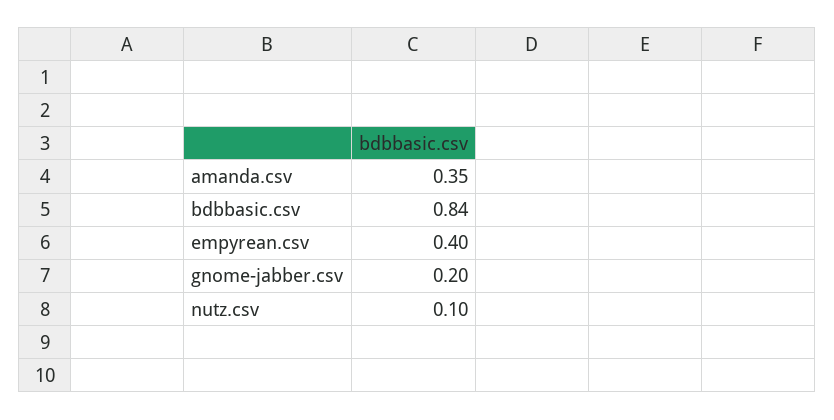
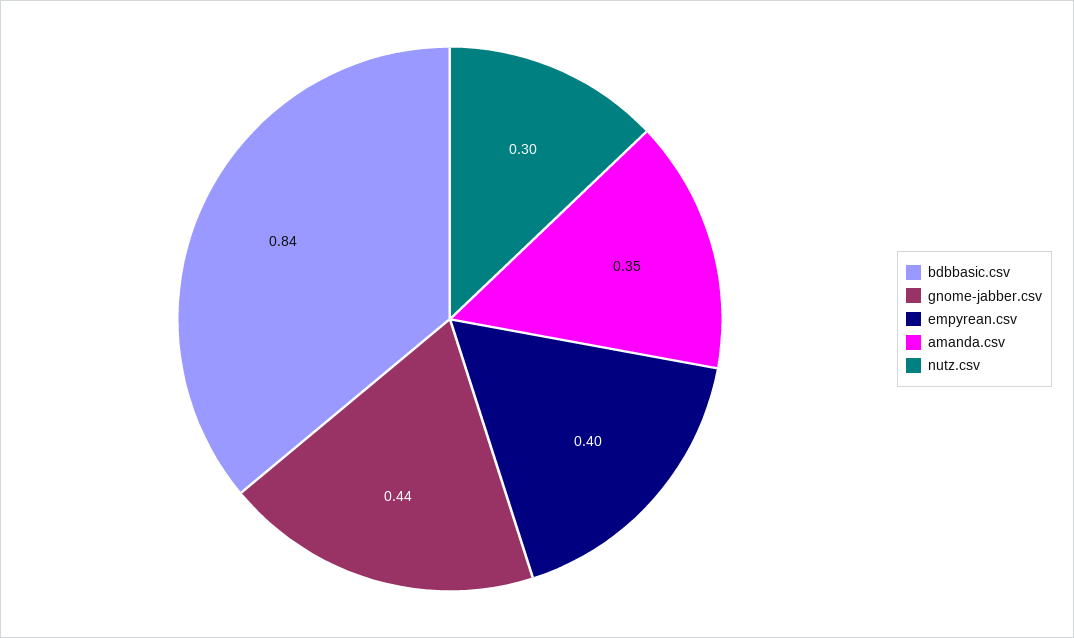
gnome-jabber.csv: 0.2 -> 0.44
nutz.csv: 0.1 -> 0.3

